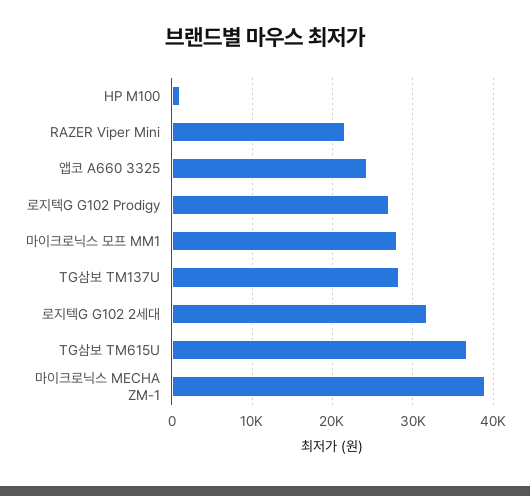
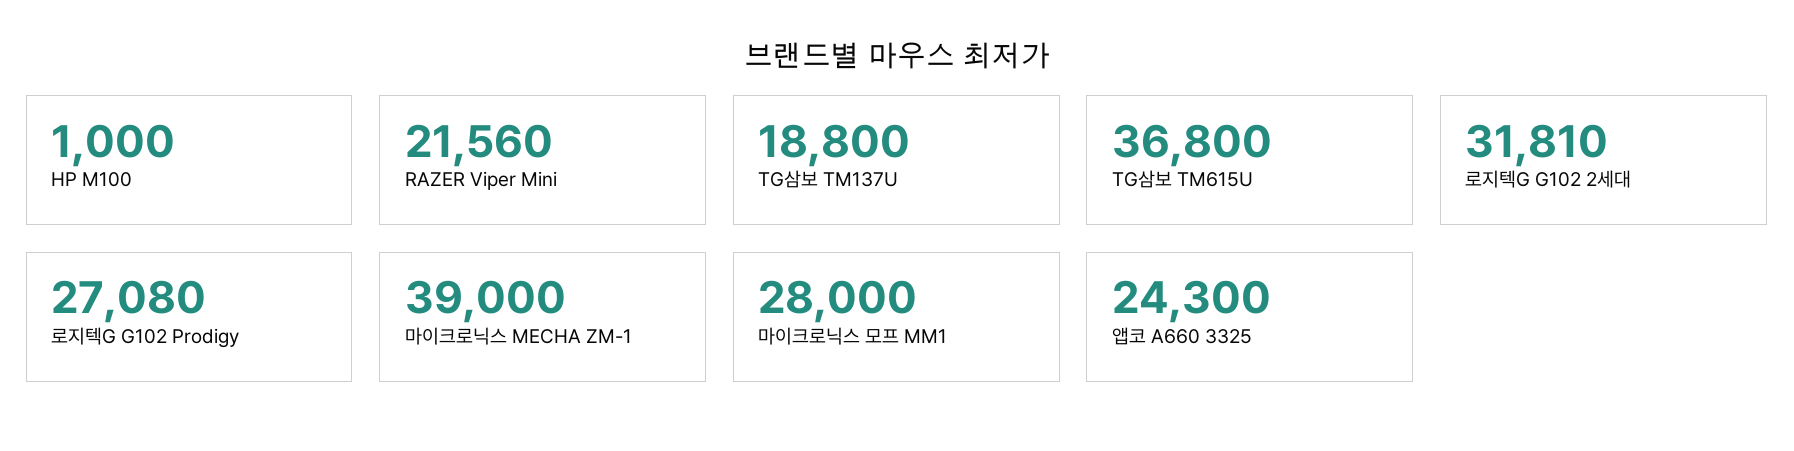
TG삼보 TM137U: 28000 -> 18800

